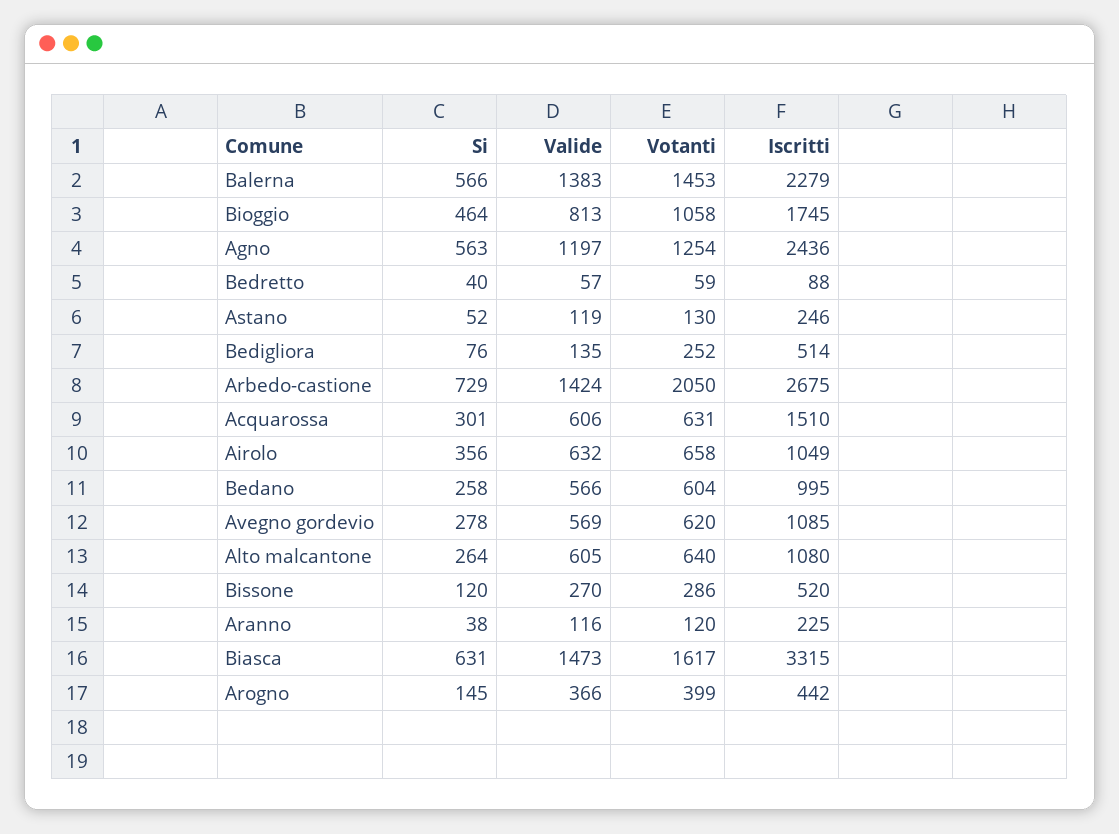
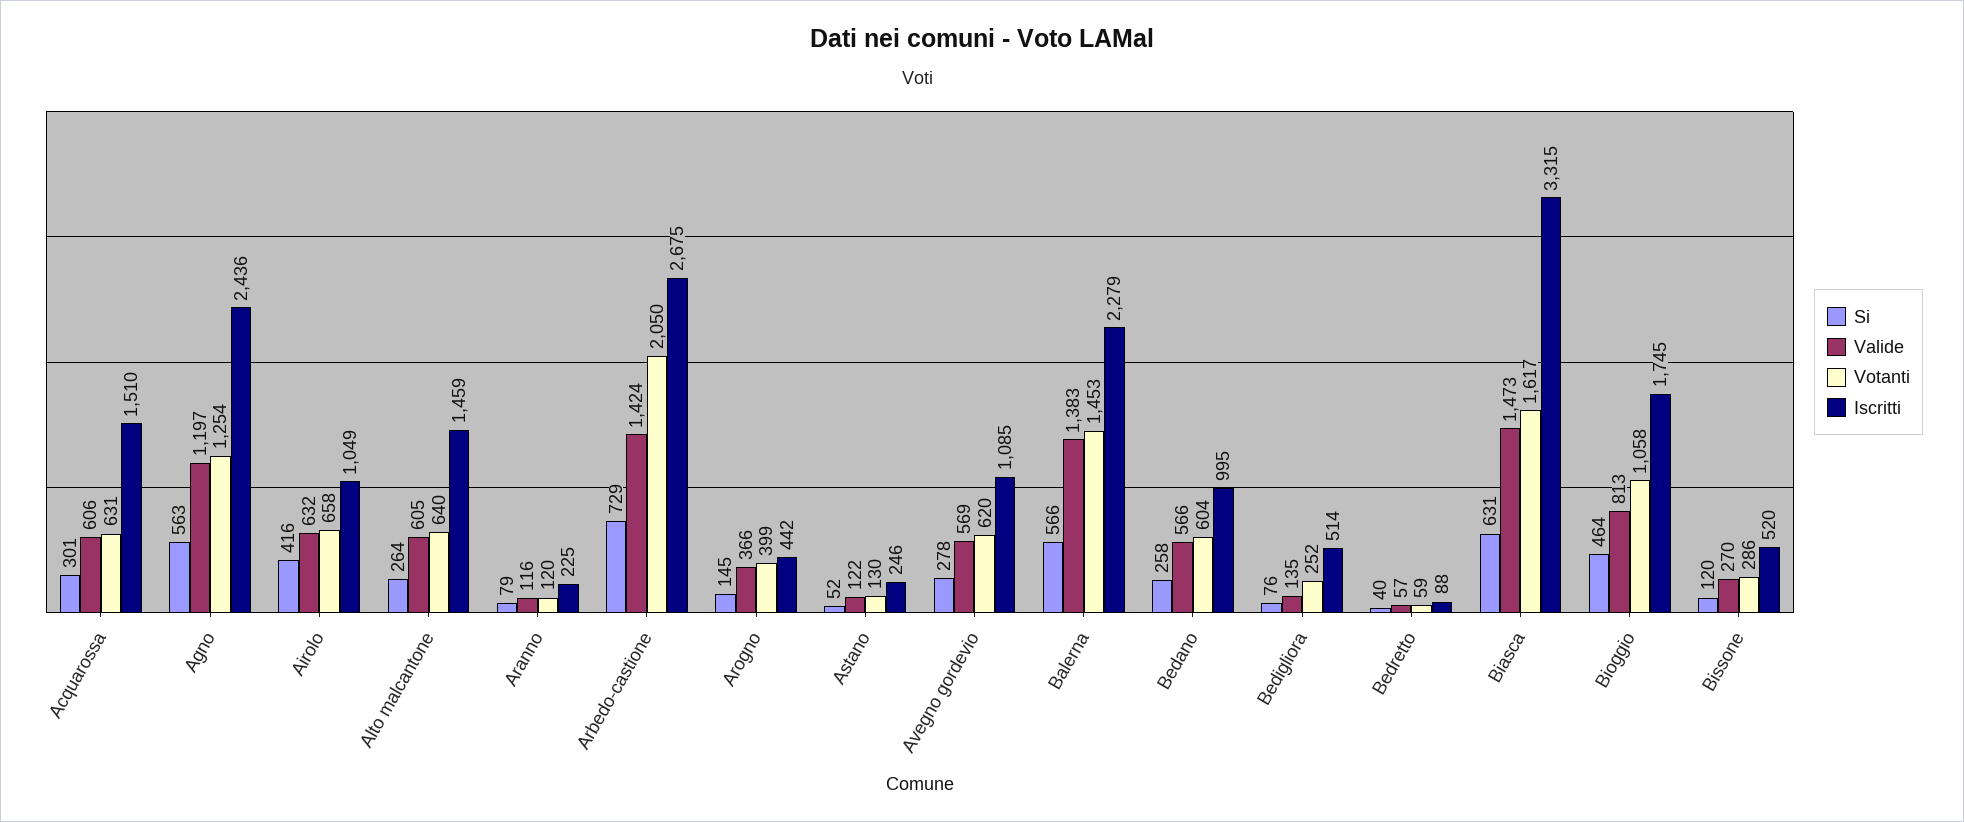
Valide, Astano: 119 -> 122
Si, Airolo: 356 -> 416
Iscritti, Alto malcantone: 1080 -> 1459
Si, Aranno: 38 -> 79

